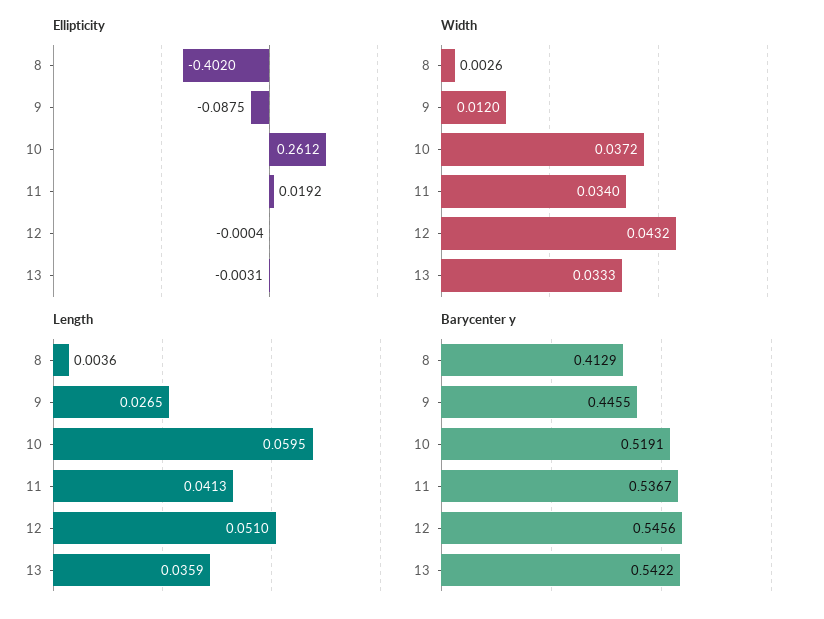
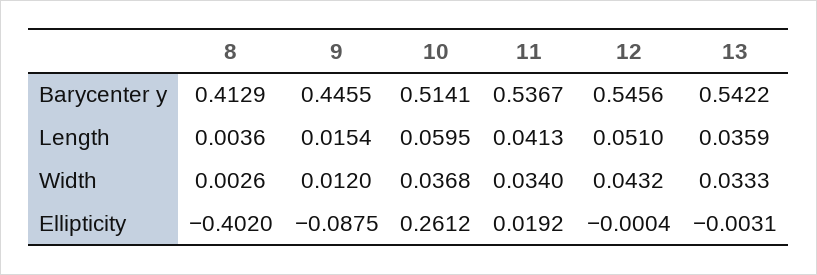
Width, 10: 0.0372 -> 0.0368
Length, 9: 0.0265 -> 0.0154
Barycenter y, 10: 0.5191 -> 0.5141

